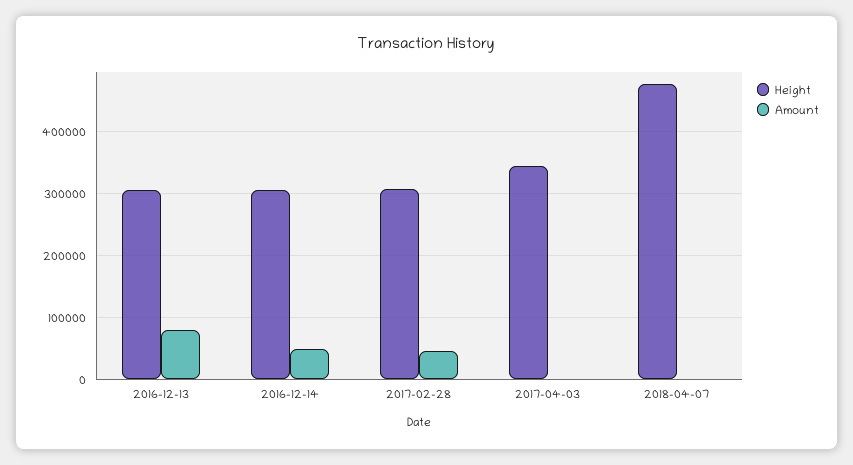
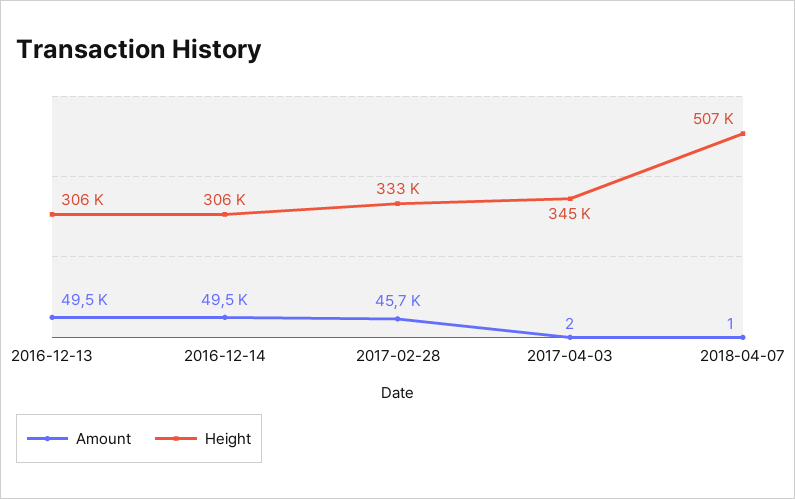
Amount, 2016-12-13: 80000 -> 49500
Height, 2017-02-28: 310000 -> 333000
Height, 2018-04-07: 480000 -> 507000

